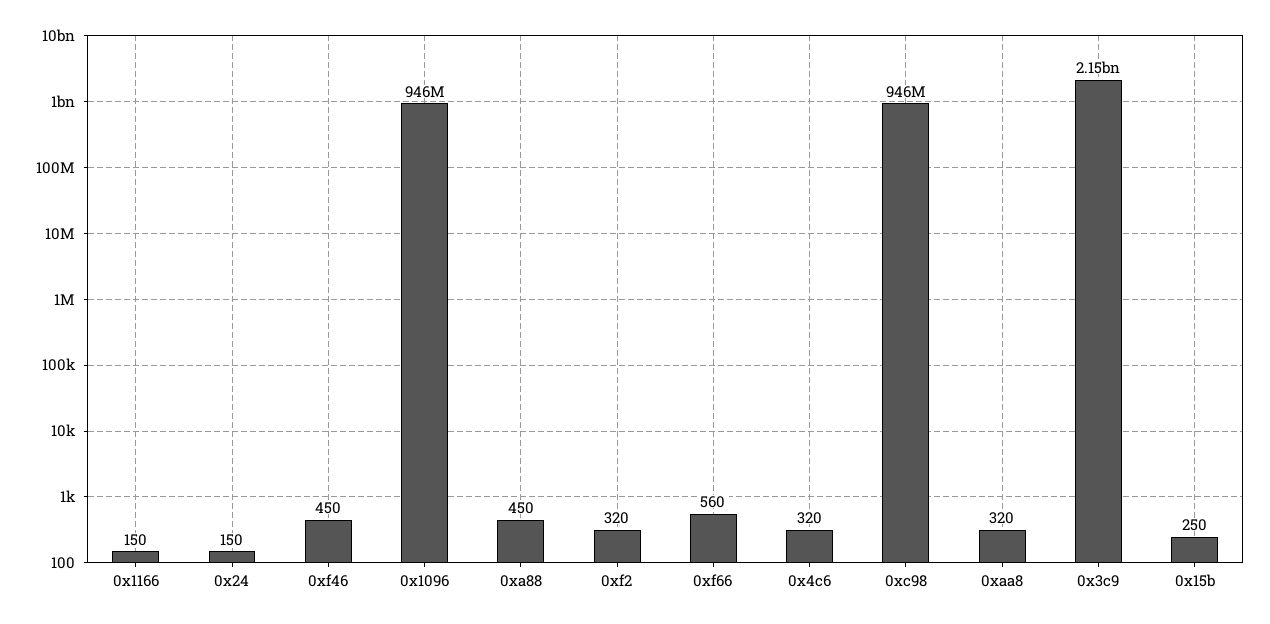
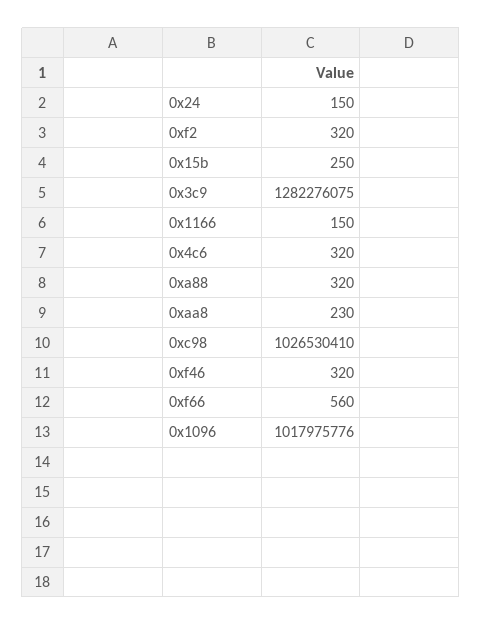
0xf46: 450 -> 320
0x1096: 946000000 -> 1017975776
0xa88: 450 -> 320
0xc98: 946000000 -> 1026530410
0xaa8: 320 -> 230
0x3c9: 2150000000 -> 1282276075

